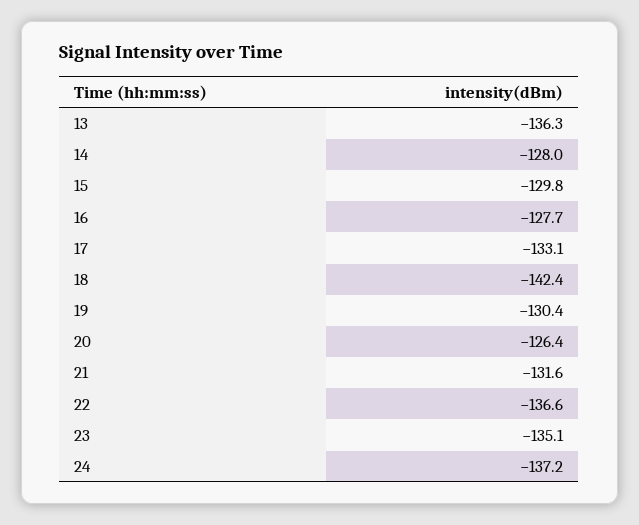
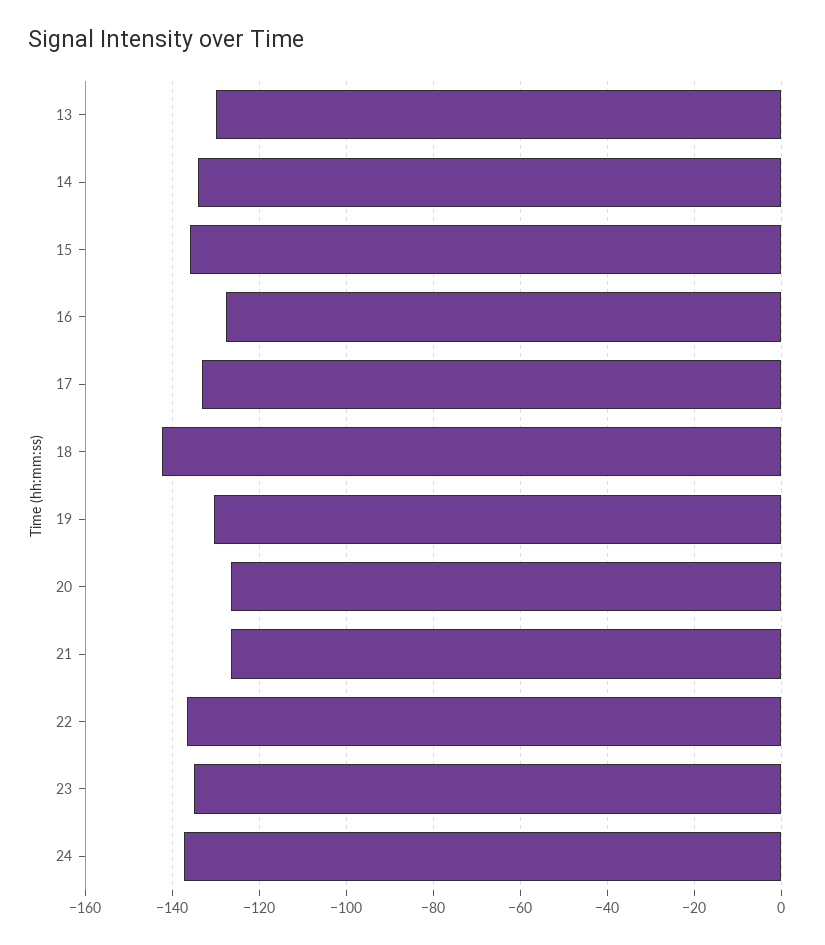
13: -136.3 -> -130
14: -128 -> -134
15: -129.8 -> -136
21: -131.6 -> -126

